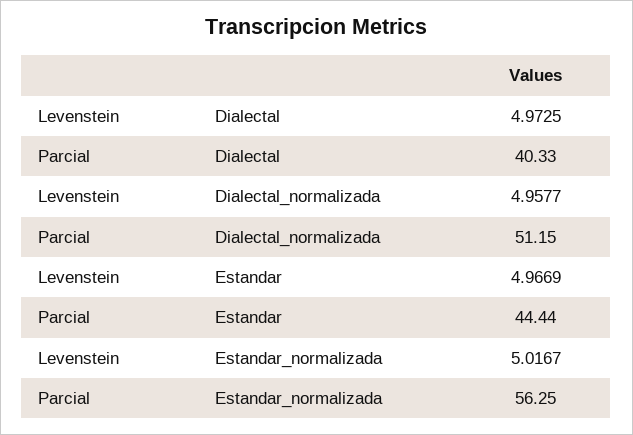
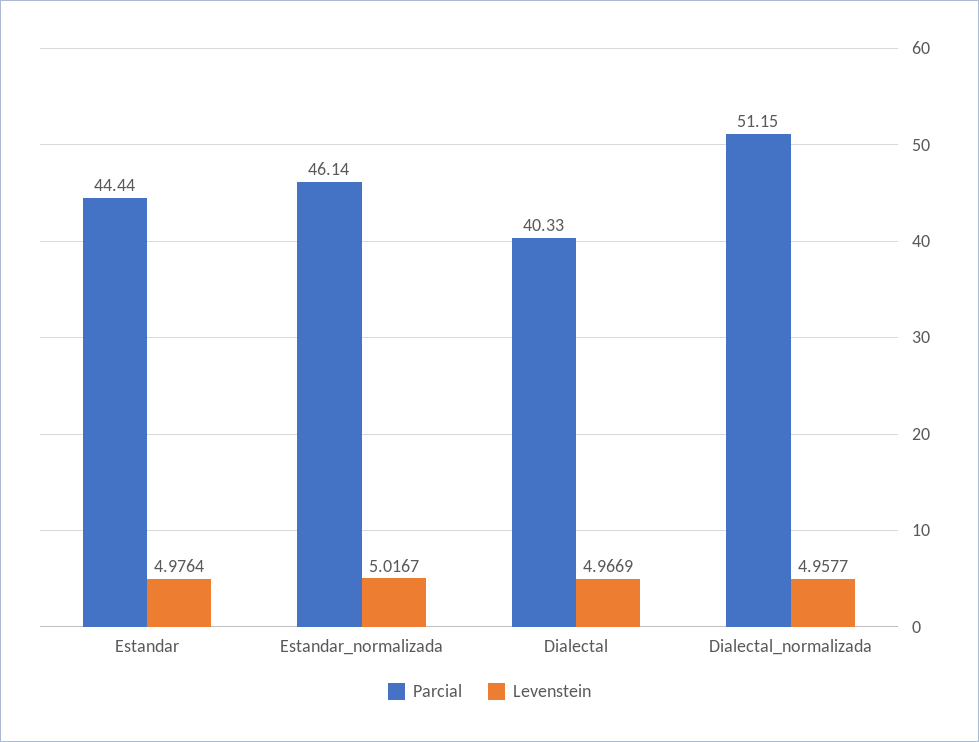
Levenstein, Dialectal: 4.9725 -> 4.9669
Levenstein, Estandar: 4.9669 -> 4.9764
Parcial, Estandar_normalizada: 56.25 -> 46.14

